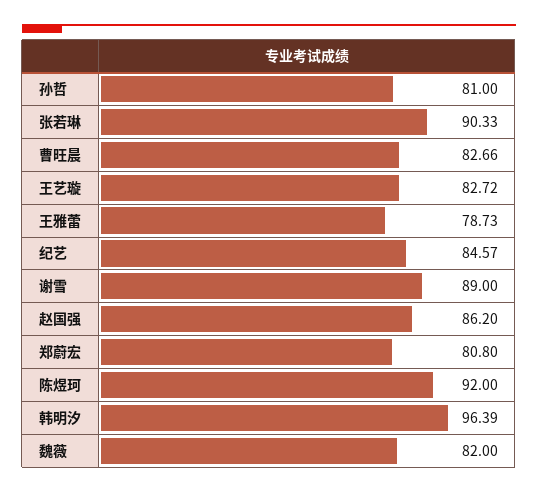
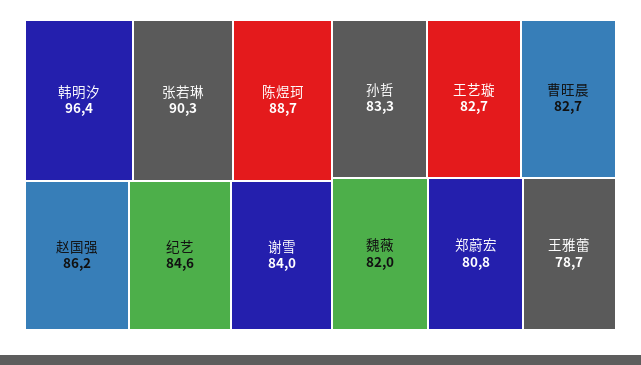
孙哲: 81 -> 83.3
谢雪: 89 -> 84
陈煜珂: 92 -> 88.7

